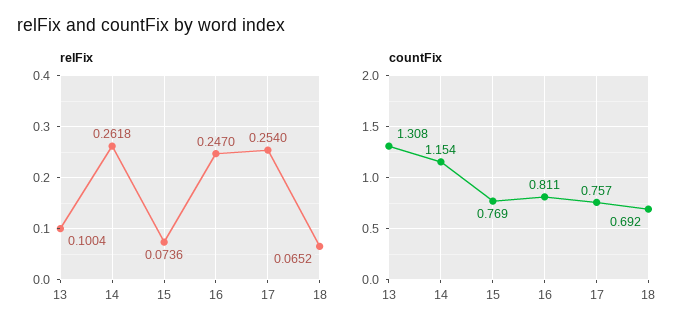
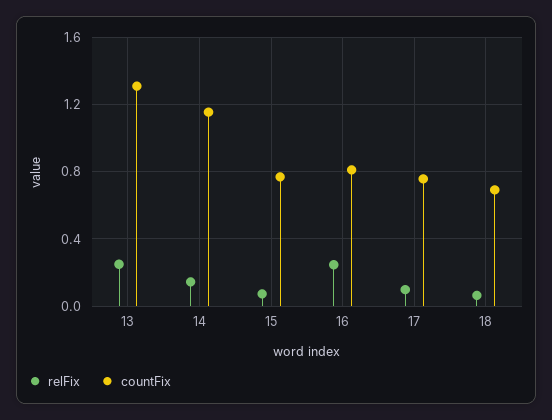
relFix, 13: 0.1004 -> 0.25
relFix, 14: 0.2618 -> 0.15
relFix, 17: 0.254 -> 0.1

